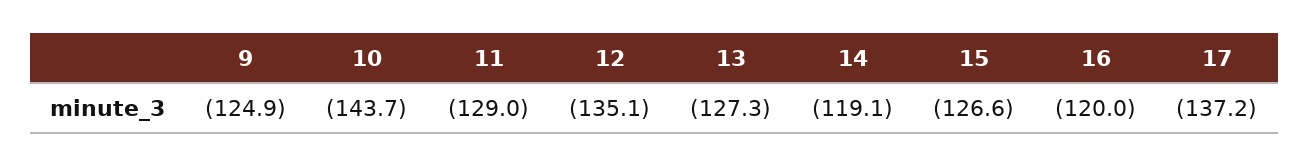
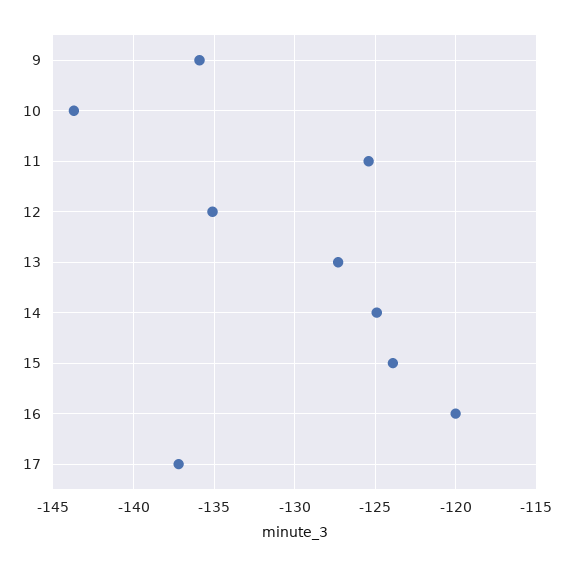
9: -124.9 -> -136
11: -129 -> -125.5
14: -119.1 -> -125
15: -126.6 -> -124

